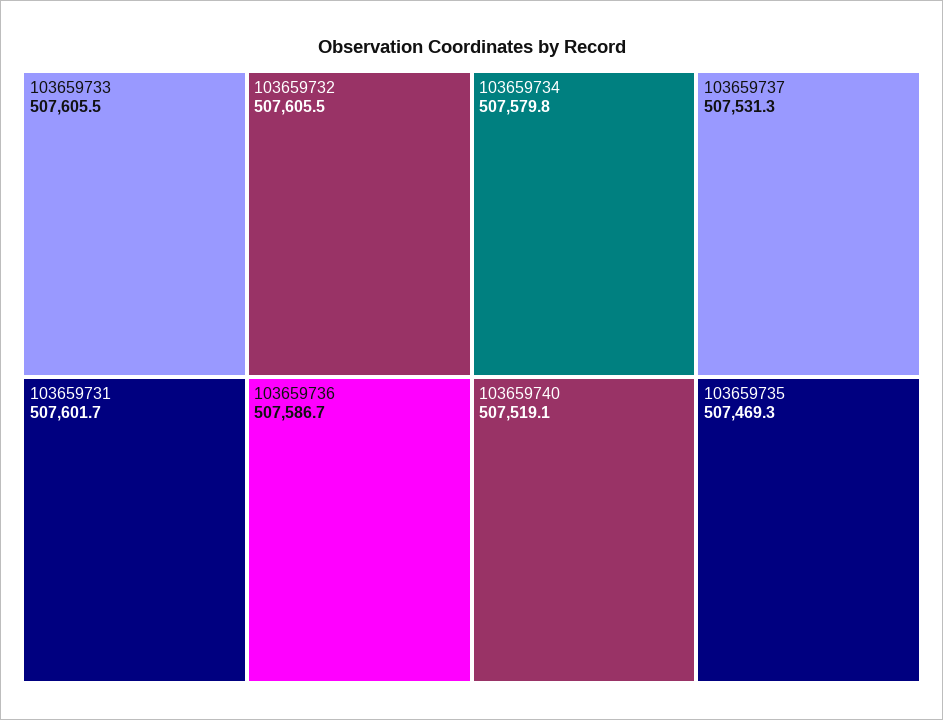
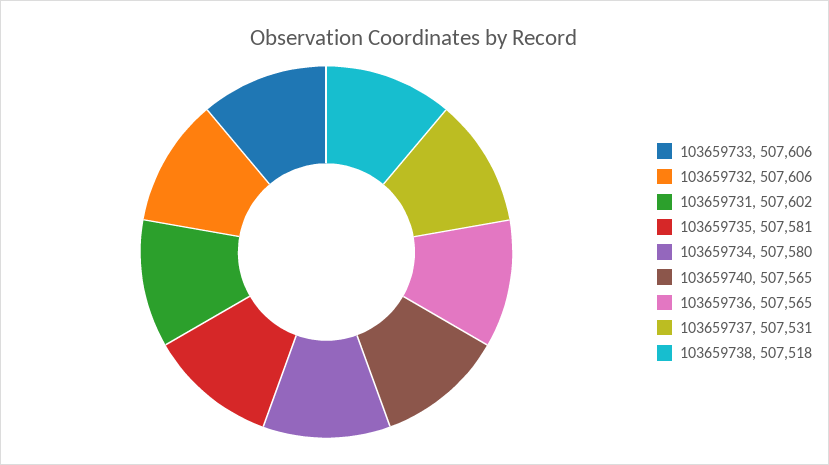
103659736: 507586.7 -> 507565
103659740: 507519.1 -> 507565
103659735: 507469.3 -> 507581
103659738: none -> 507518

